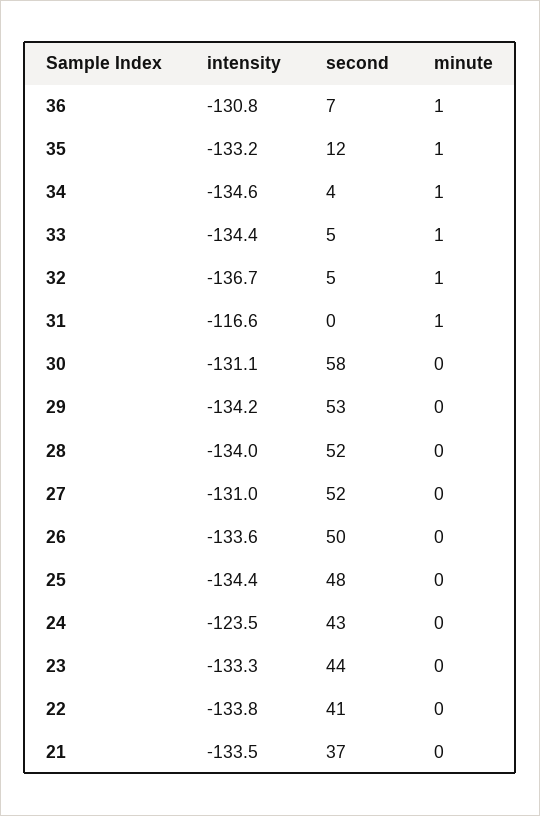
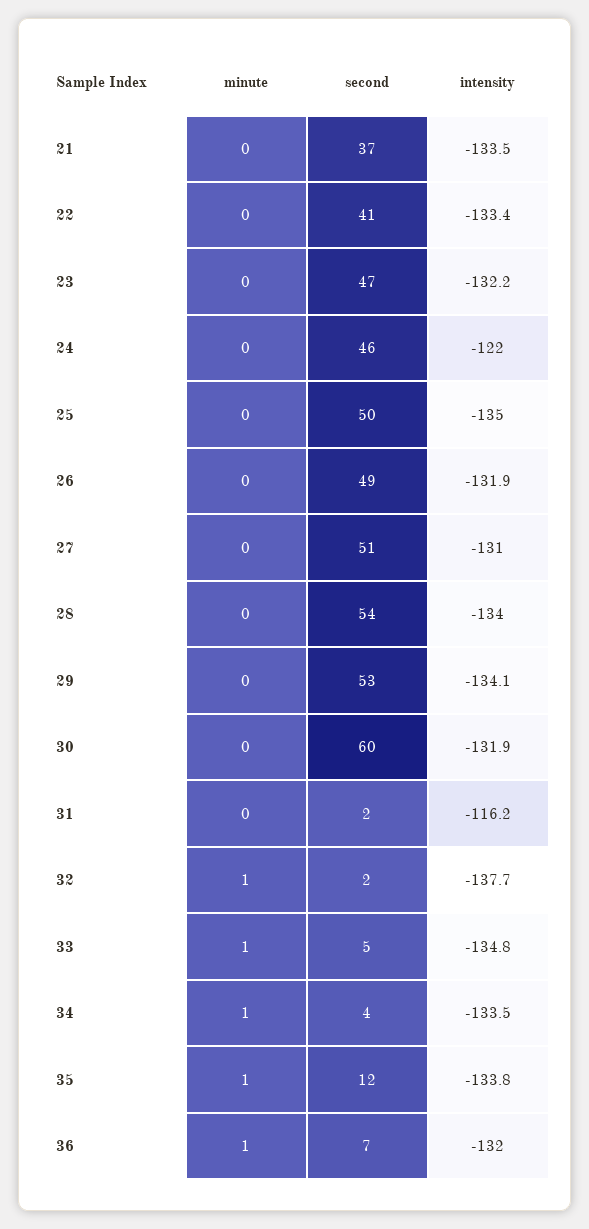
intensity, 36: -130.8 -> -132
intensity, 35: -133.2 -> -133.8
intensity, 34: -134.6 -> -133.5
intensity, 33: -134.4 -> -134.8
intensity, 32: -136.7 -> -137.7
second, 32: 5 -> 2
intensity, 31: -116.6 -> -116.2
second, 31: 0 -> 2
minute, 31: 1 -> 0
intensity, 30: -131.1 -> -131.9
second, 30: 58 -> 60
intensity, 29: -134.2 -> -134.1
second, 28: 52 -> 54
second, 27: 52 -> 51
intensity, 26: -133.6 -> -131.9
second, 26: 50 -> 49
intensity, 25: -134.4 -> -135
second, 25: 48 -> 50
intensity, 24: -123.5 -> -122
second, 24: 43 -> 46
intensity, 23: -133.3 -> -132.2
second, 23: 44 -> 47
intensity, 22: -133.8 -> -133.4

